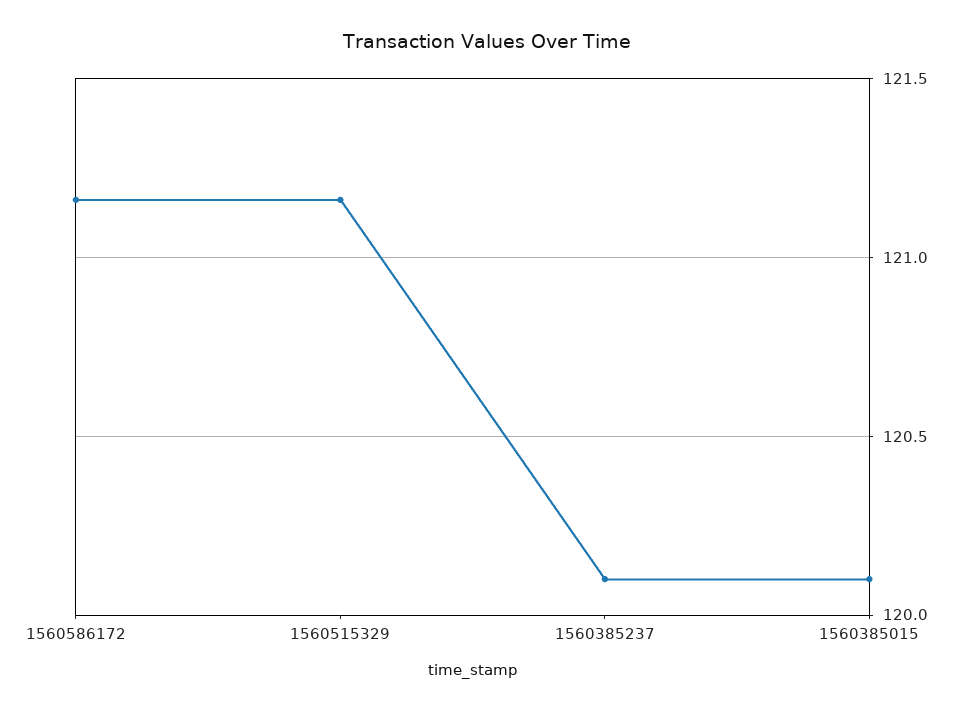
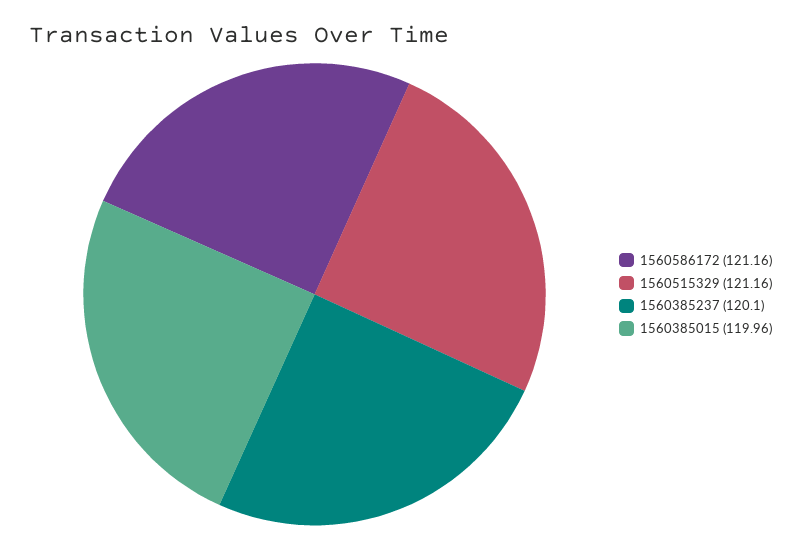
1560385015: 120.1 -> 119.96

